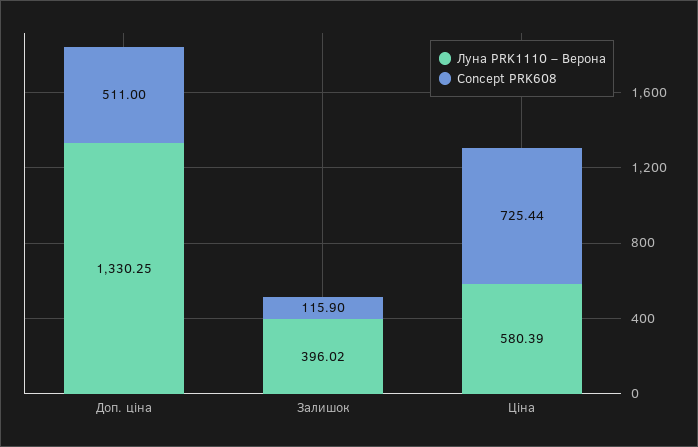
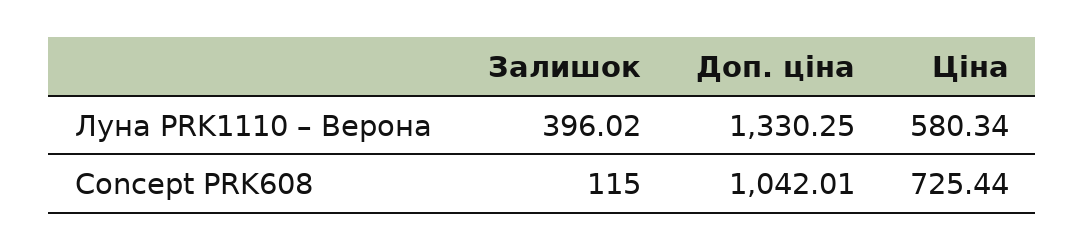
Concept PRK608, Доп. ціна: 511 -> 1042.01
Concept PRK608, Залишок: 115.9 -> 115
Луна PRK1110 – Верона, Ціна: 580.39 -> 580.34

